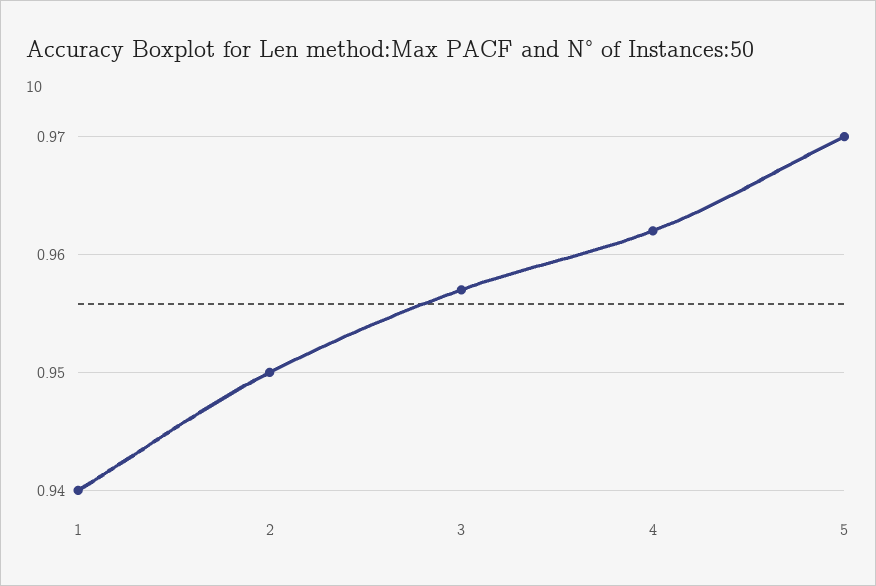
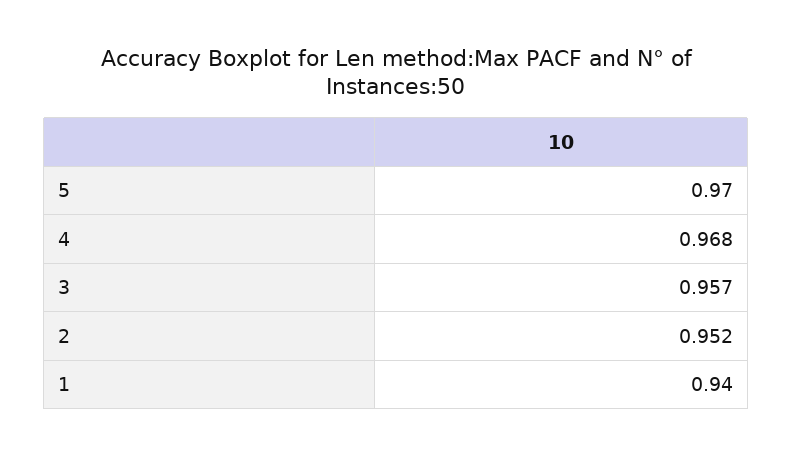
2: 0.95 -> 0.952
4: 0.962 -> 0.968

